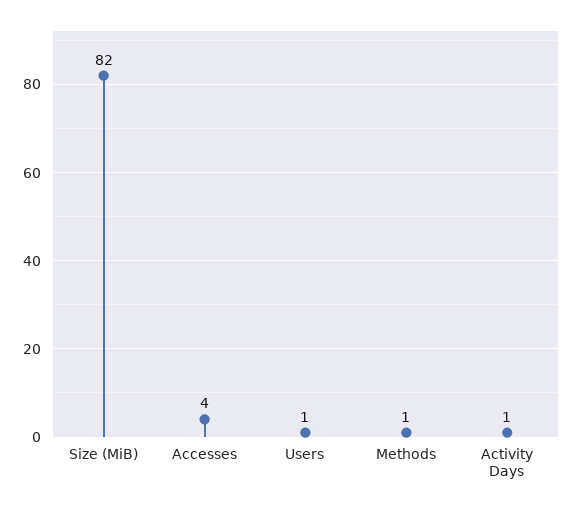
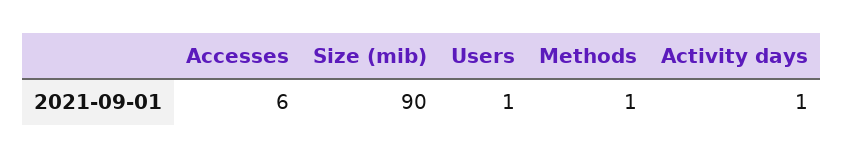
Size (MiB): 82 -> 90
Accesses: 4 -> 6

